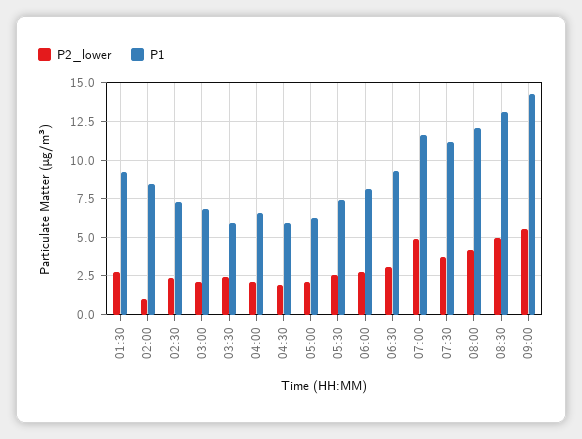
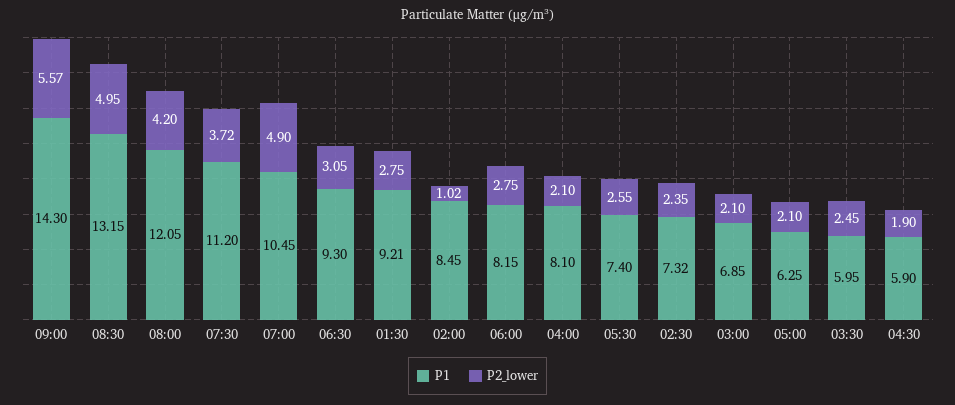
P1, 04:00: 6.5 -> 8.1
P1, 07:00: 11.5 -> 10.45

